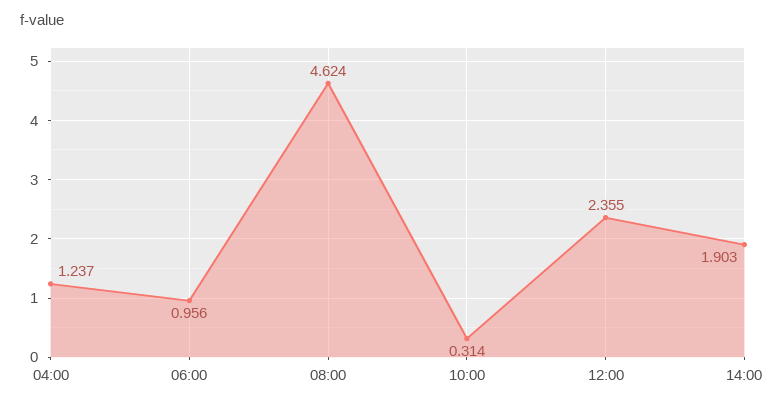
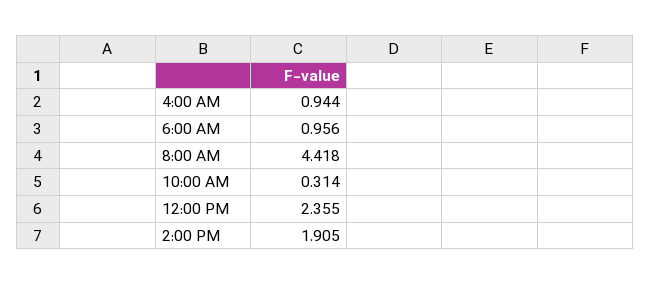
04:00: 1.237 -> 0.944
08:00: 4.624 -> 4.418
14:00: 1.903 -> 1.905

